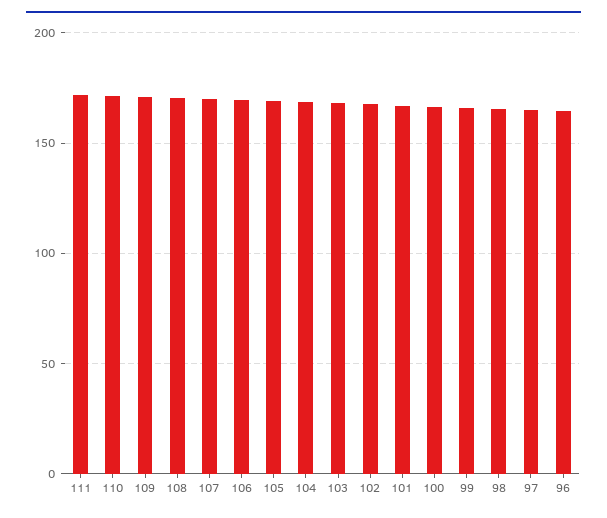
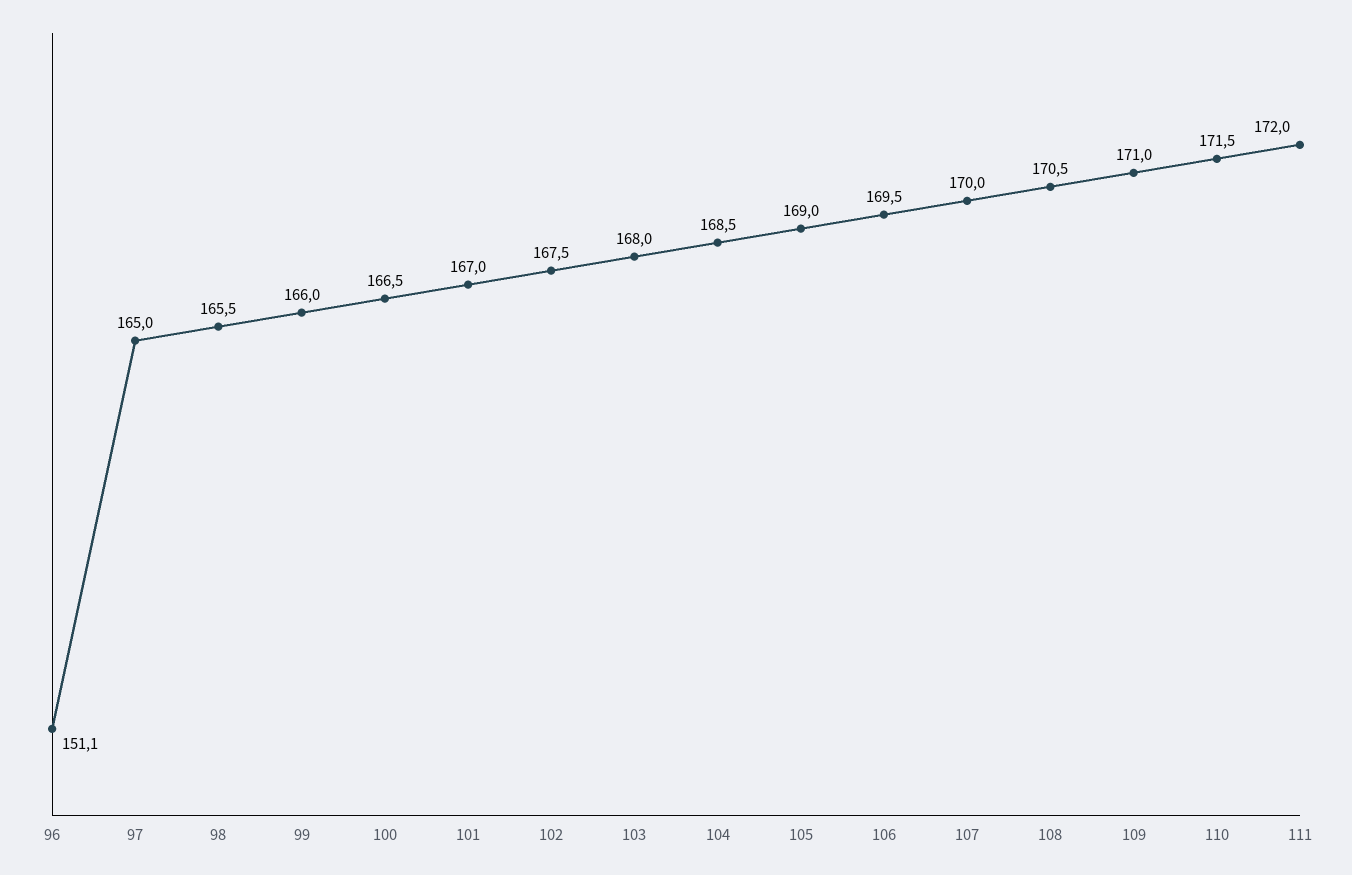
96: 165 -> 151.1

